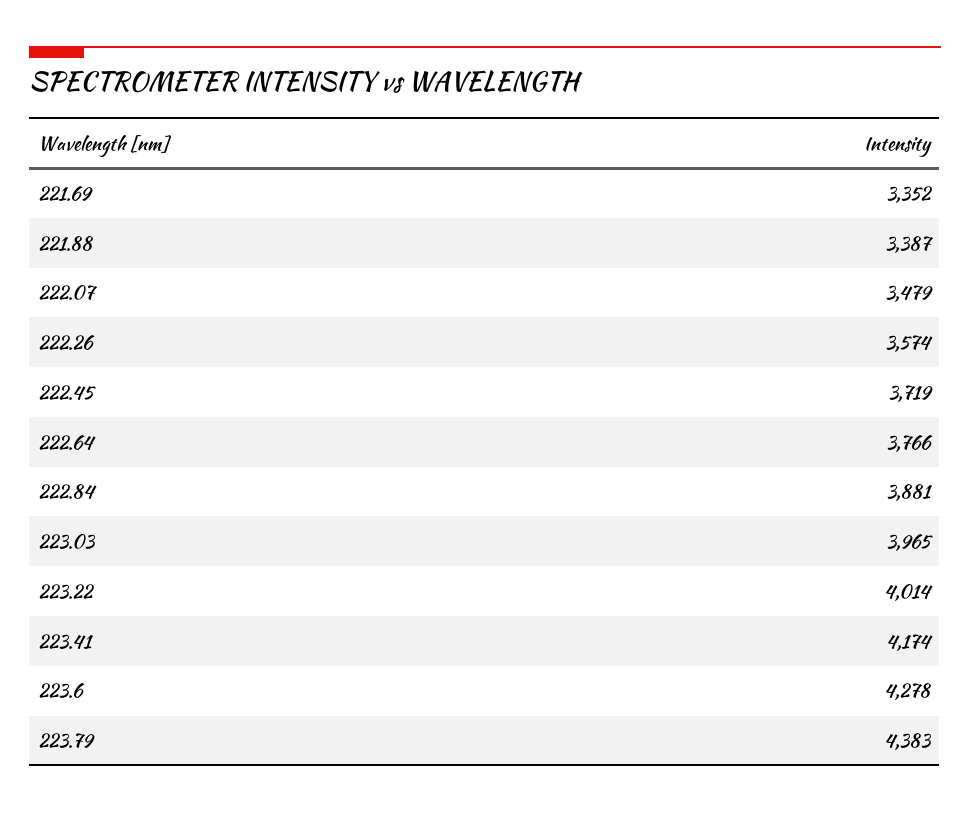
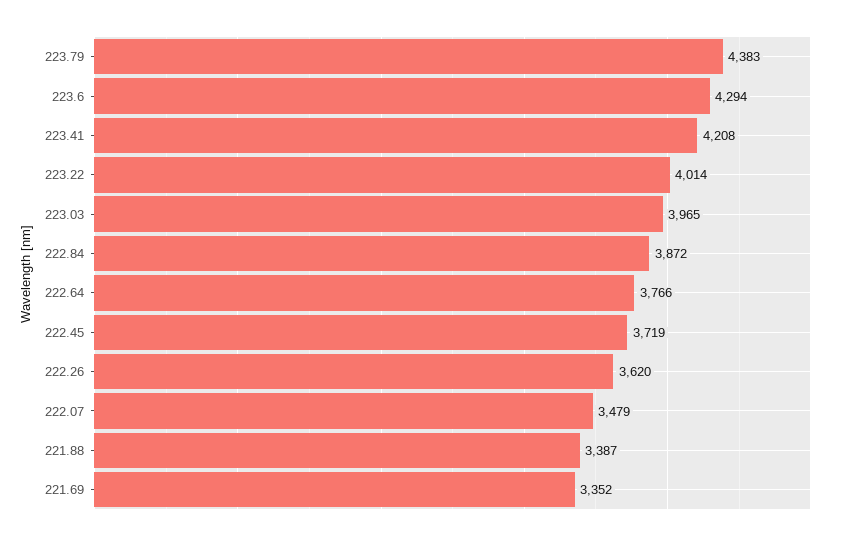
222.26: 3574 -> 3620
222.84: 3881 -> 3872
223.41: 4174 -> 4208
223.6: 4278 -> 4294

